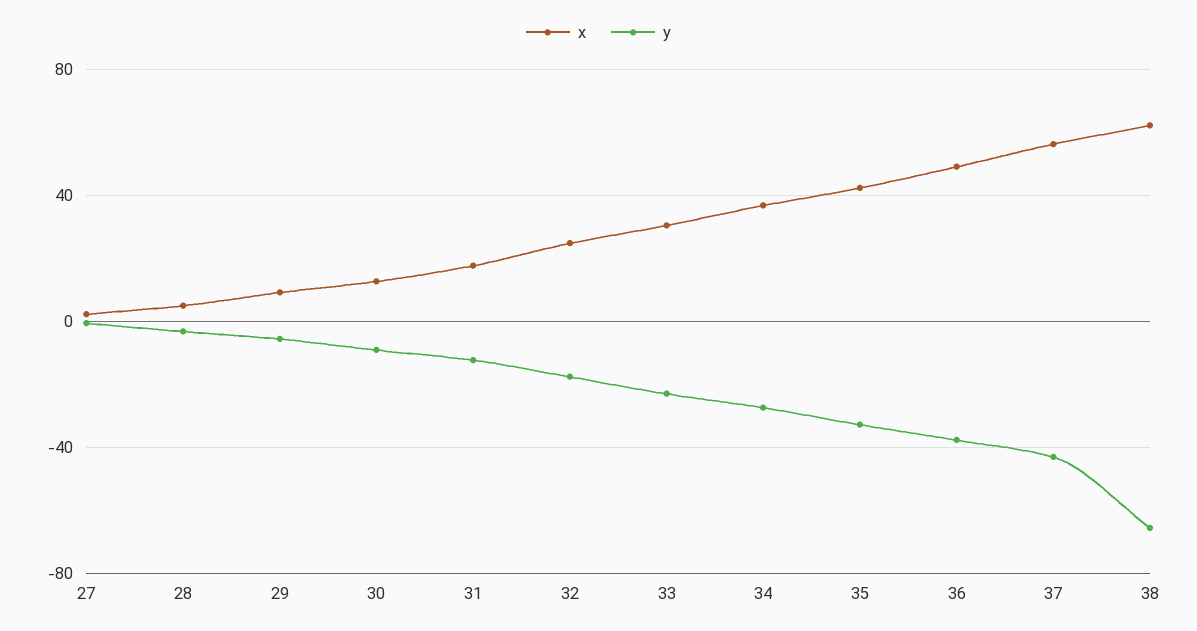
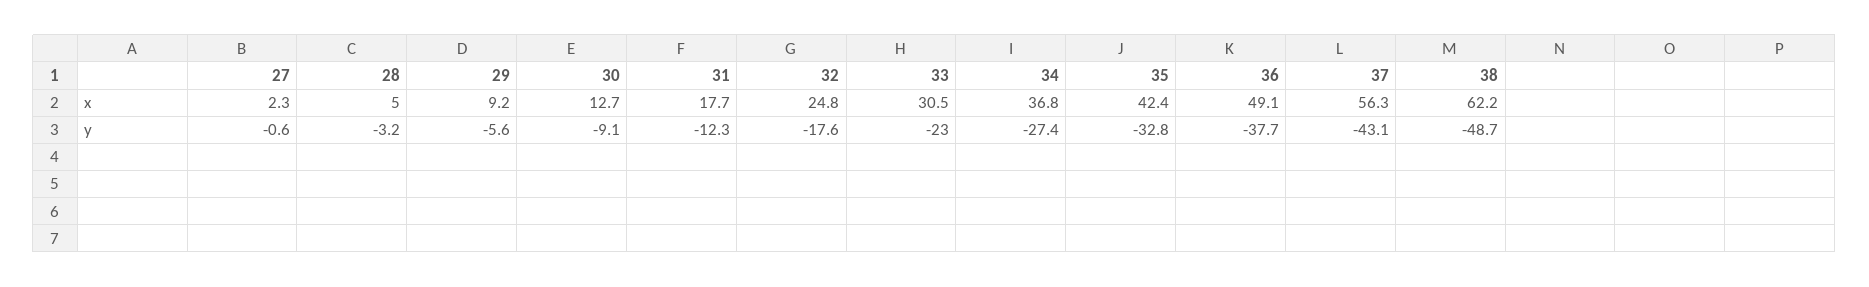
y, 38: -65 -> -48.7

